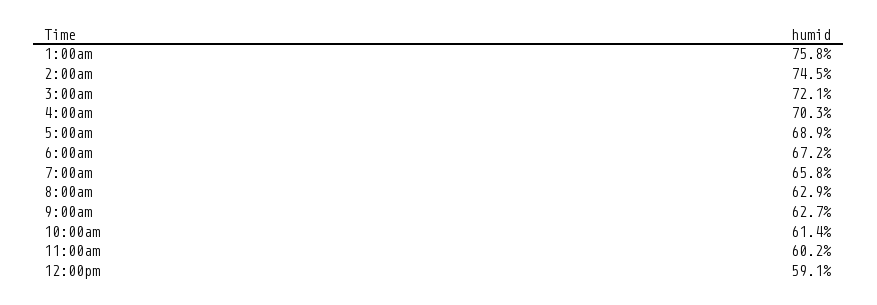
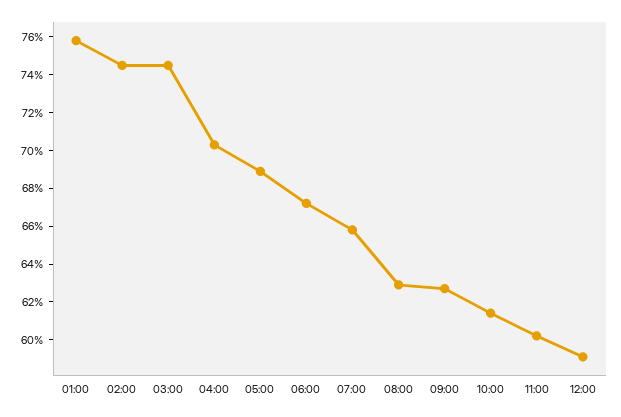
3:00am: 72.1 -> 74.5

